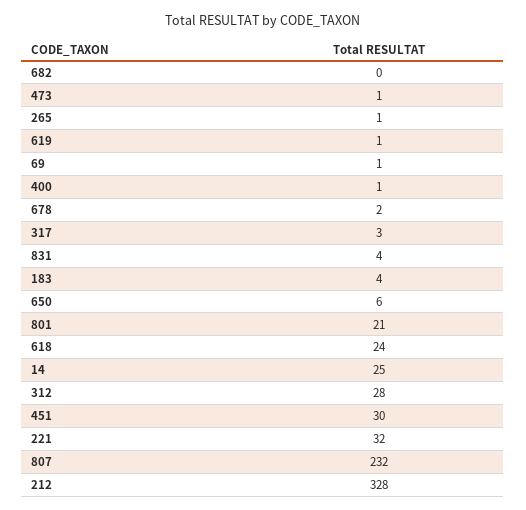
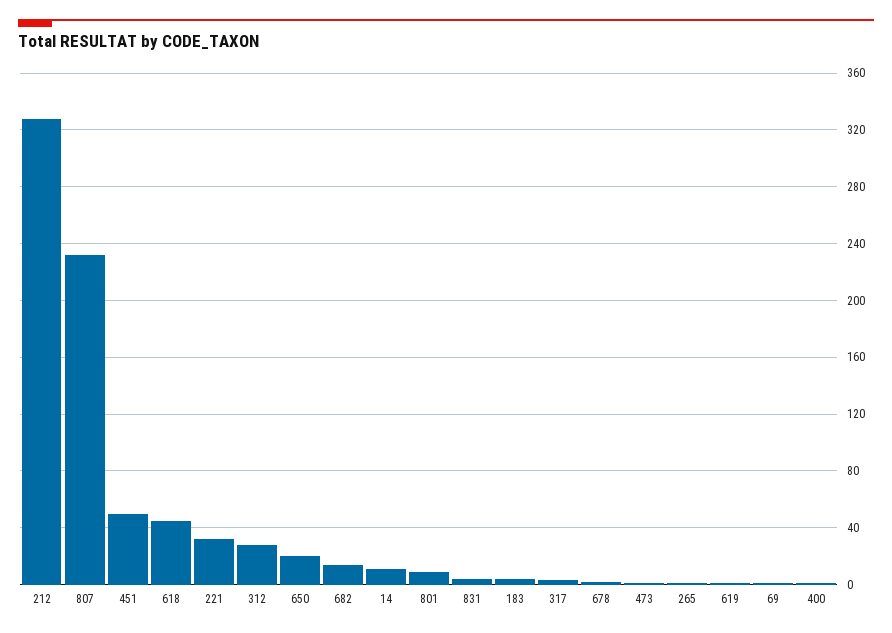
682: 0 -> 15
650: 6 -> 20
801: 21 -> 10
618: 24 -> 45
14: 25 -> 10
451: 30 -> 50

